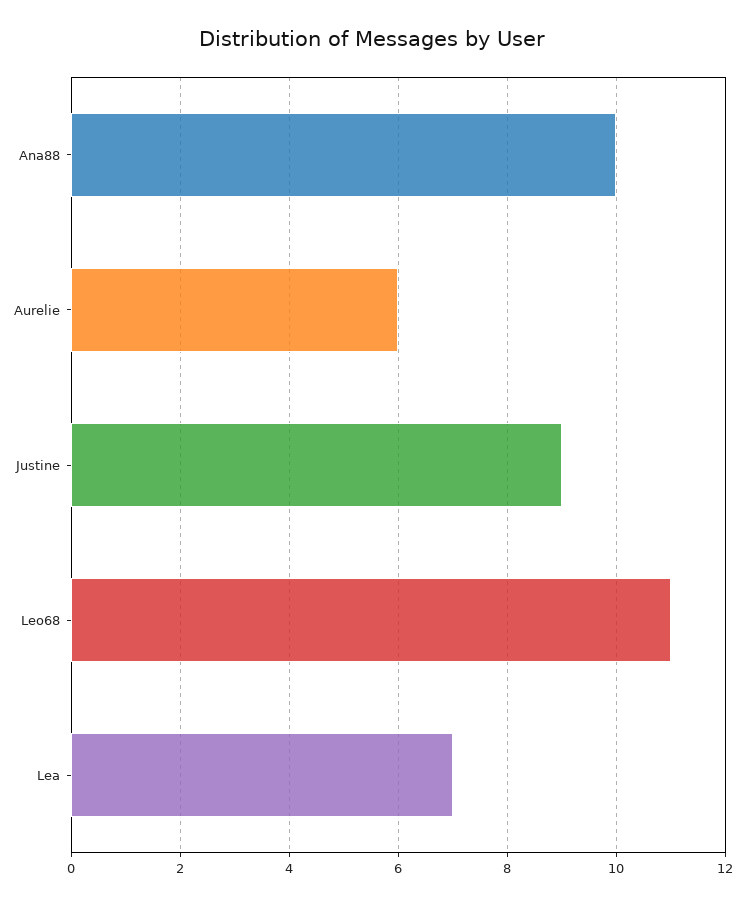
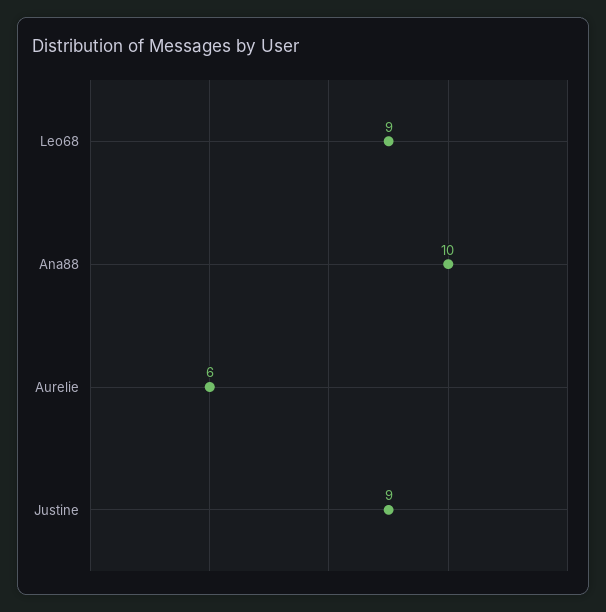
Leo68: 11 -> 9
Lea: 7 -> none

